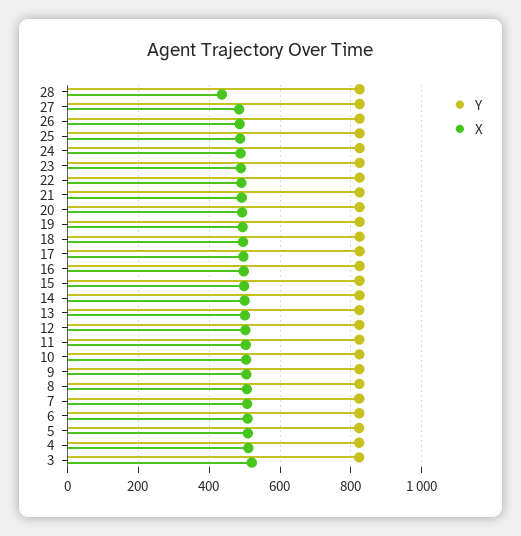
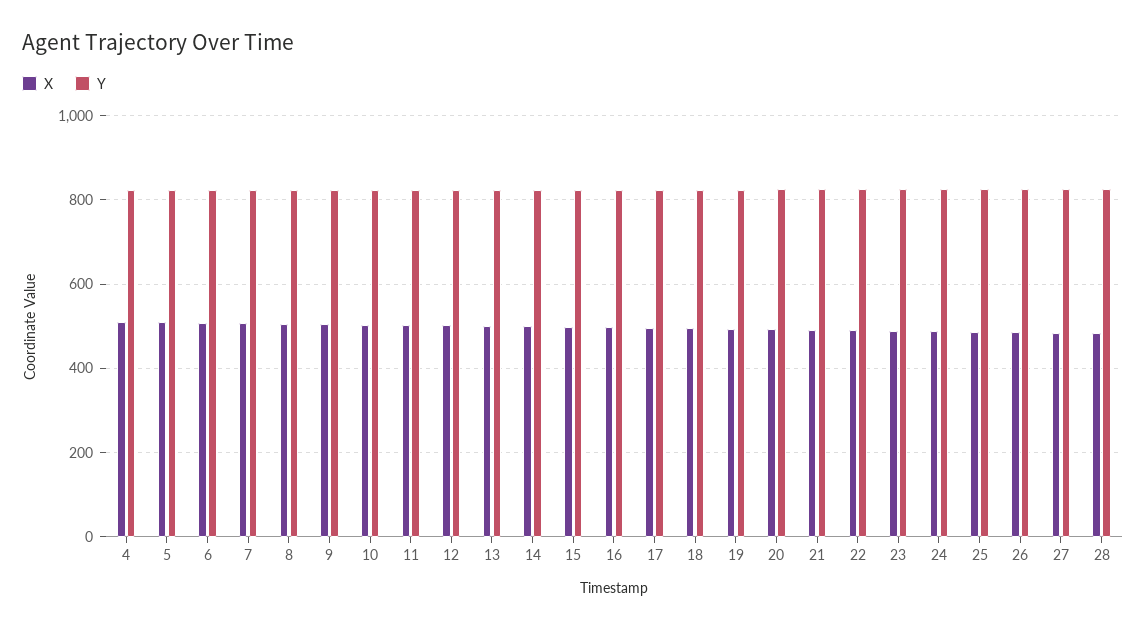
X, 28: 440 -> 480
Y, 3: 820 -> none
X, 3: 520 -> none

